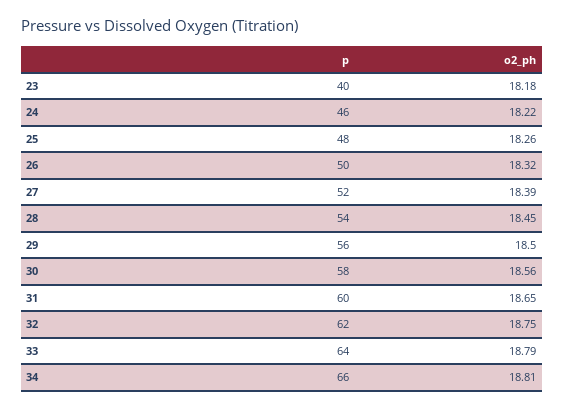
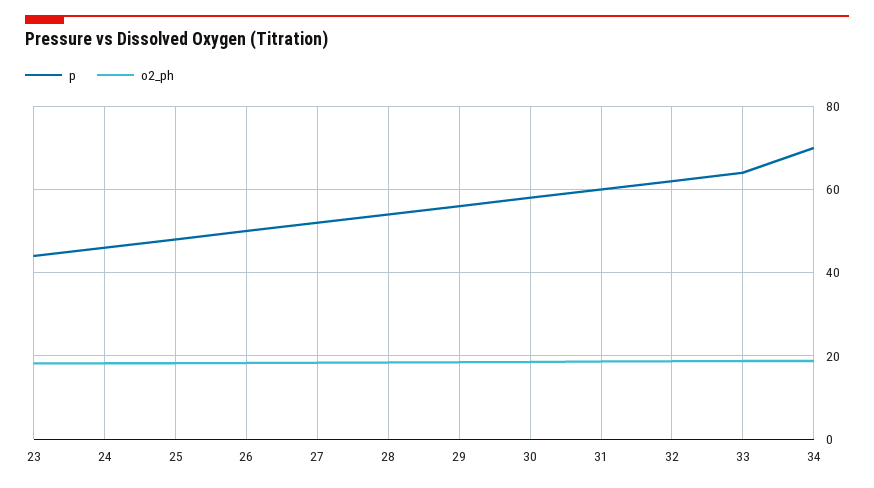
p, 23: 40 -> 44
p, 34: 66 -> 70

